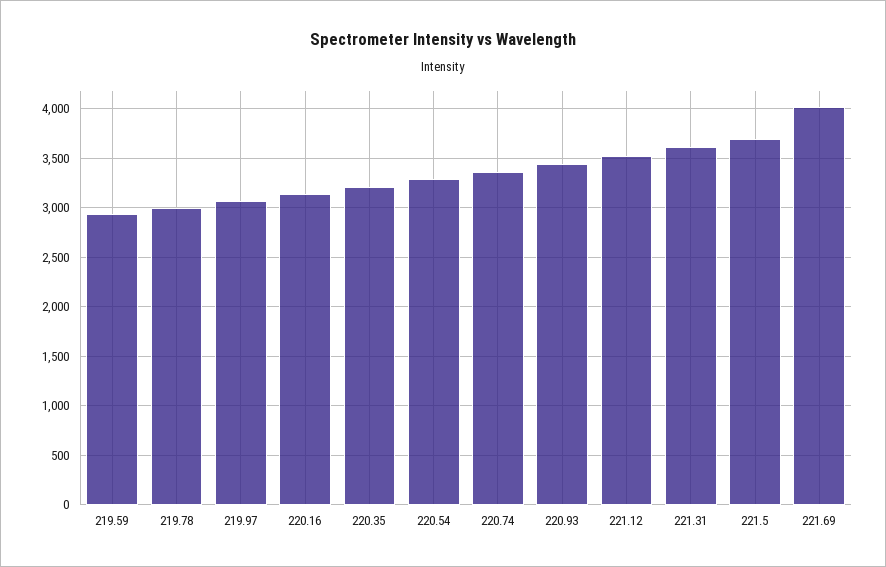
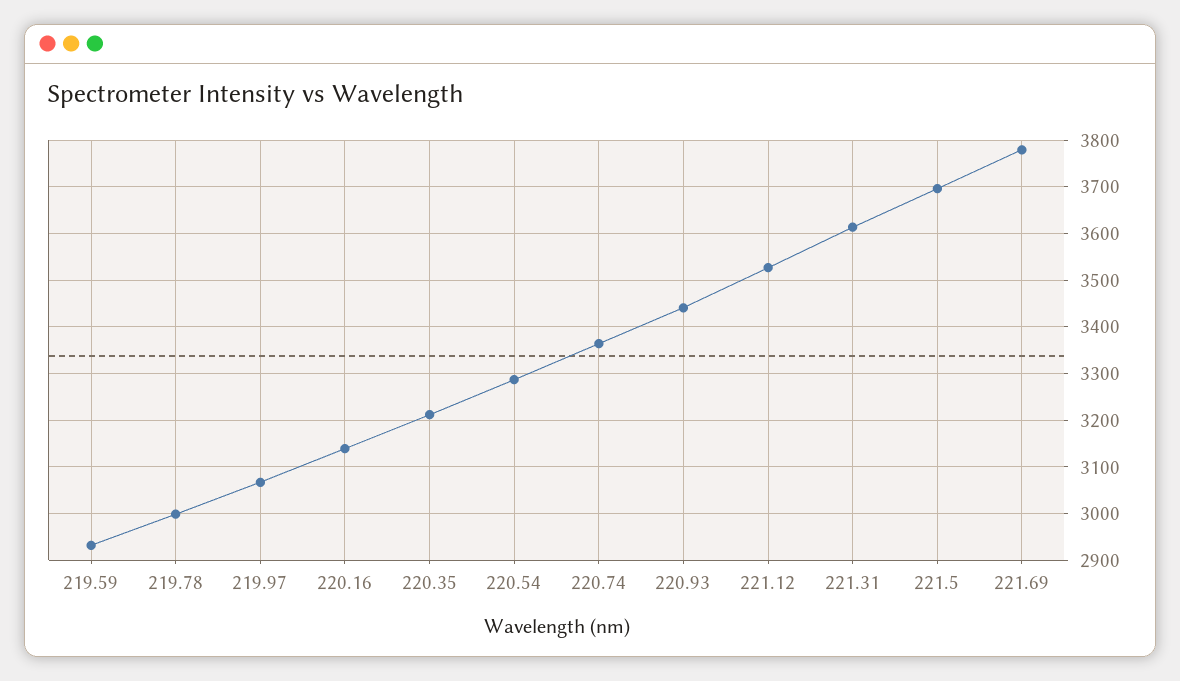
221.69: 4000 -> 3780

